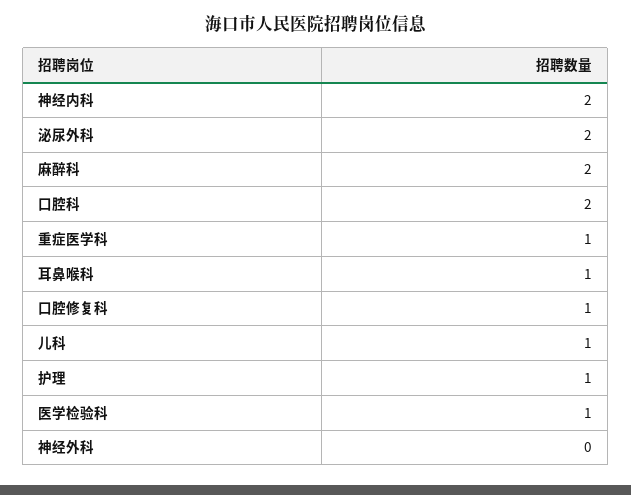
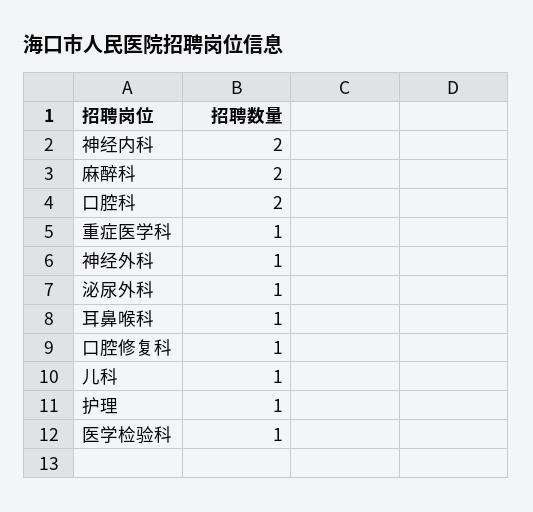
泌尿外科: 2 -> 1
神经外科: 0 -> 1

